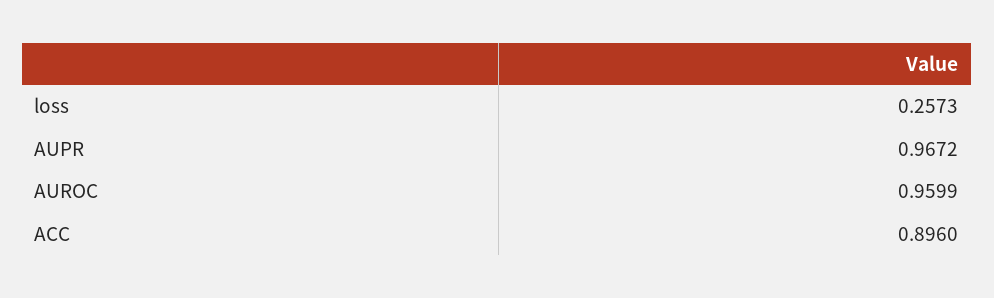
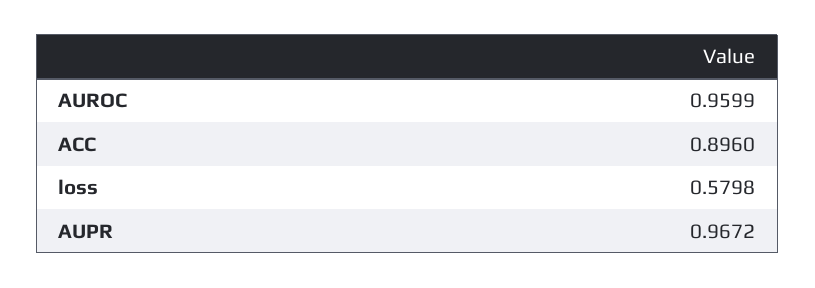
loss: 0.2573 -> 0.5798

